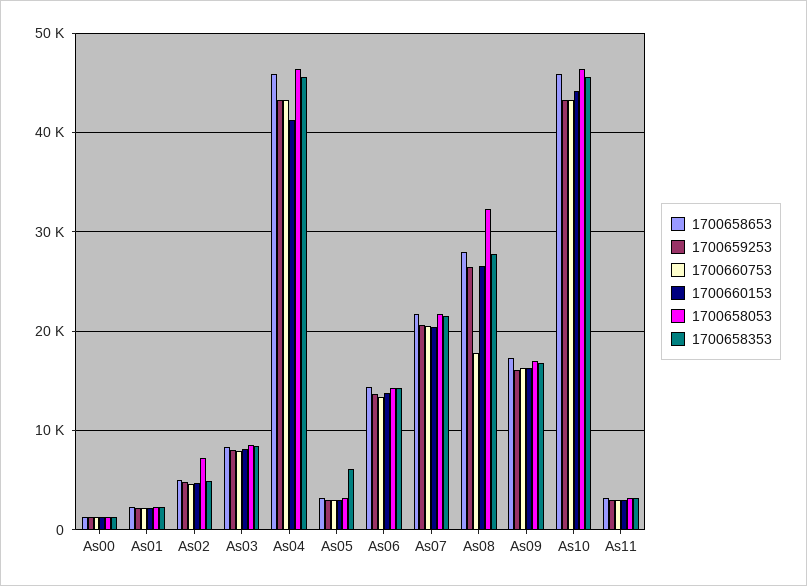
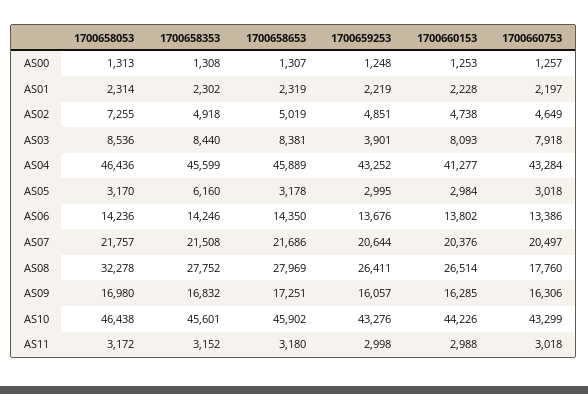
1700659253, As03: 8000 -> 3901

